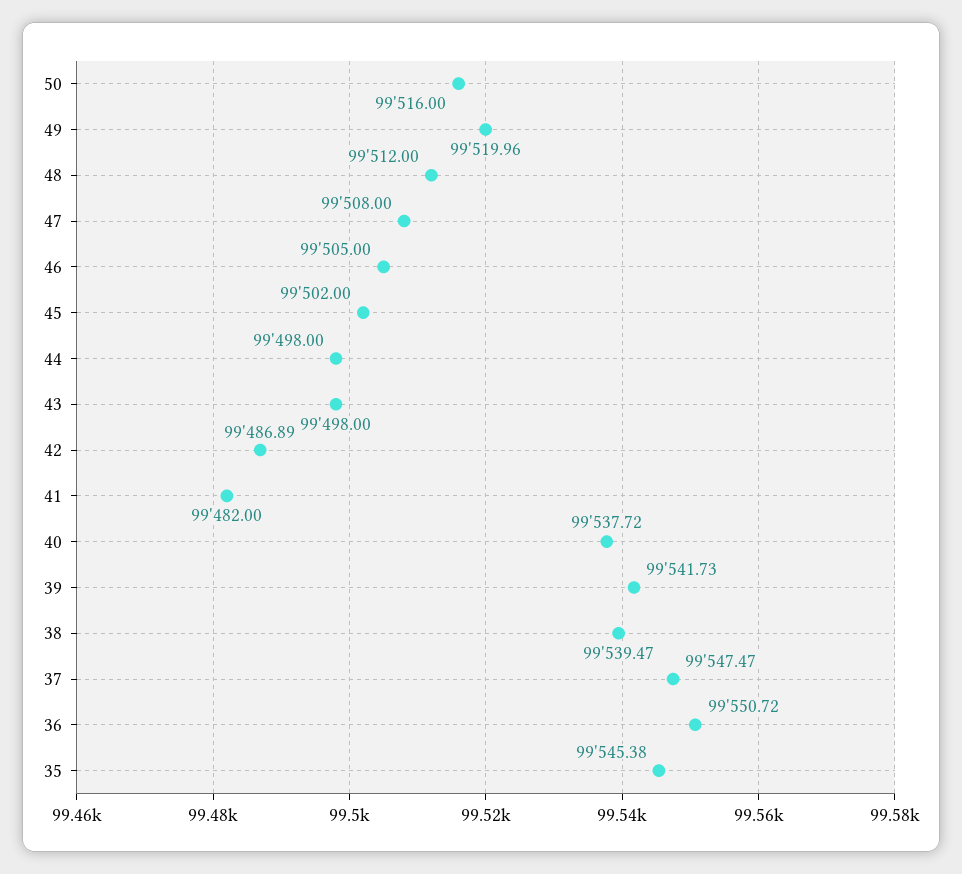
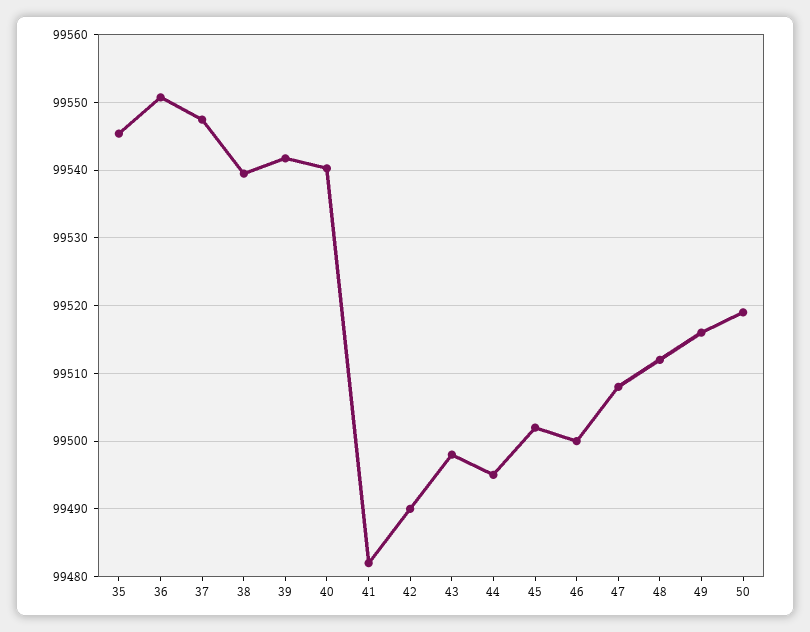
50: 99516 -> 99519
49: 99519.96 -> 99516
46: 99505 -> 99500
44: 99498 -> 99495
42: 99486.89 -> 99490
40: 99537.72 -> 99540

